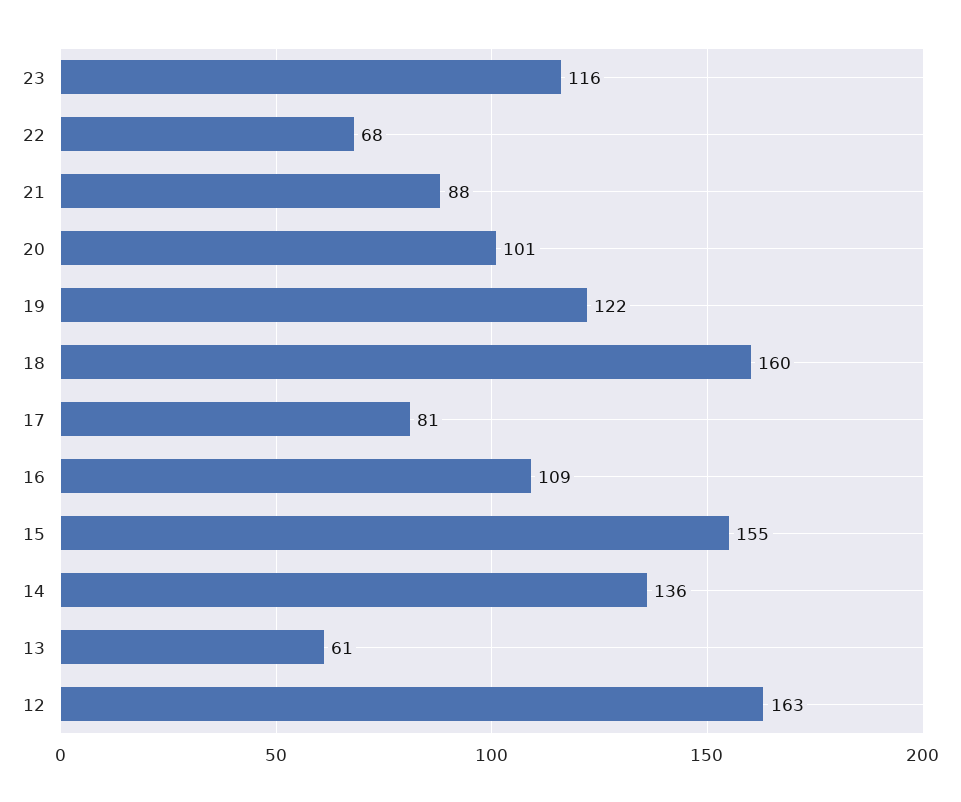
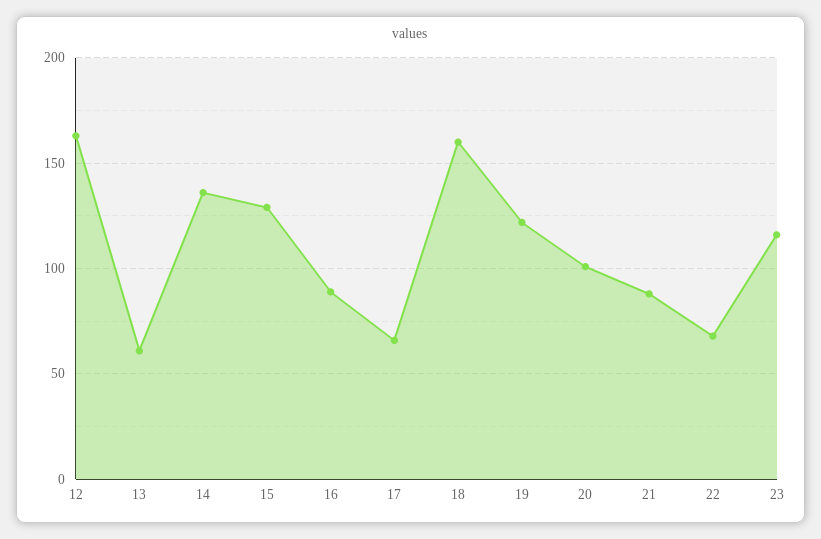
17: 81 -> 65
16: 109 -> 90
15: 155 -> 130

